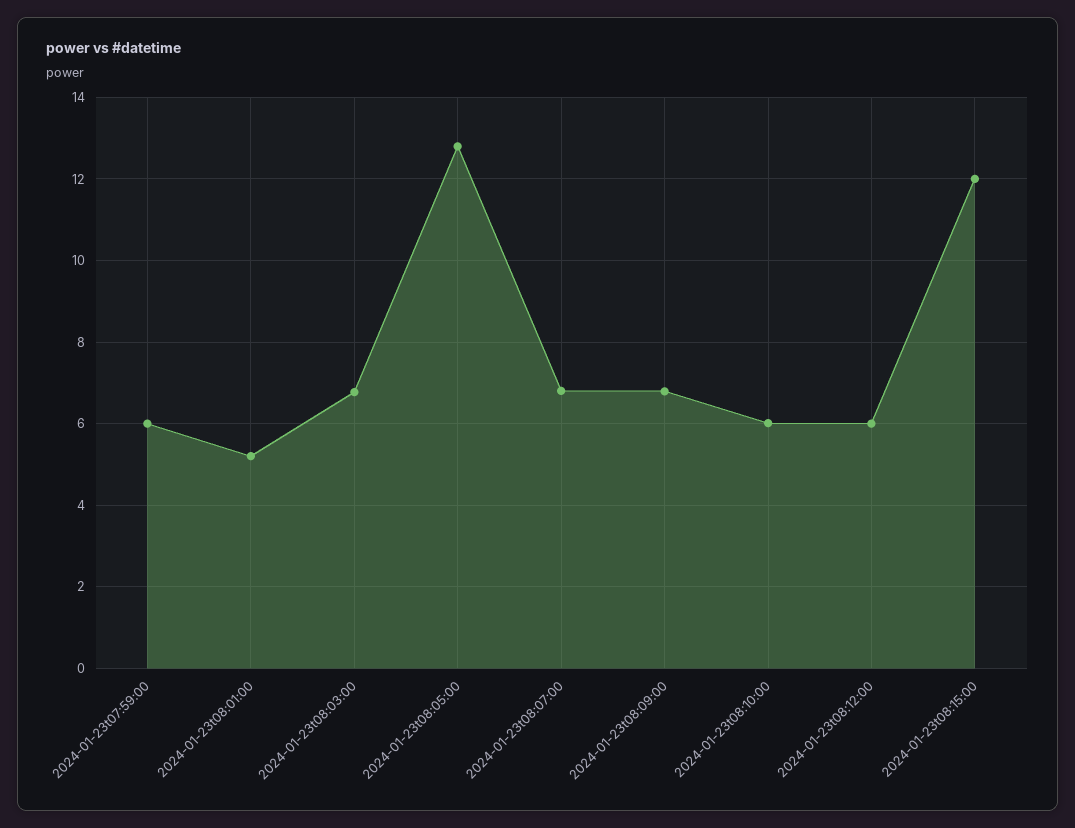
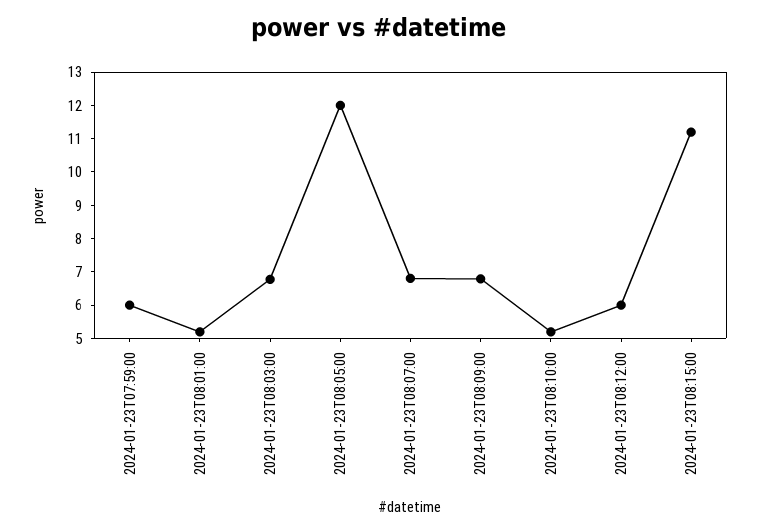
2024-01-23t08:05:00: 12.8 -> 12
2024-01-23t08:10:00: 6 -> 5.25
2024-01-23t08:15:00: 12 -> 11.25

